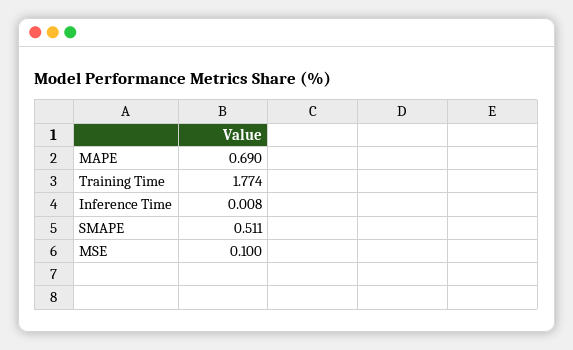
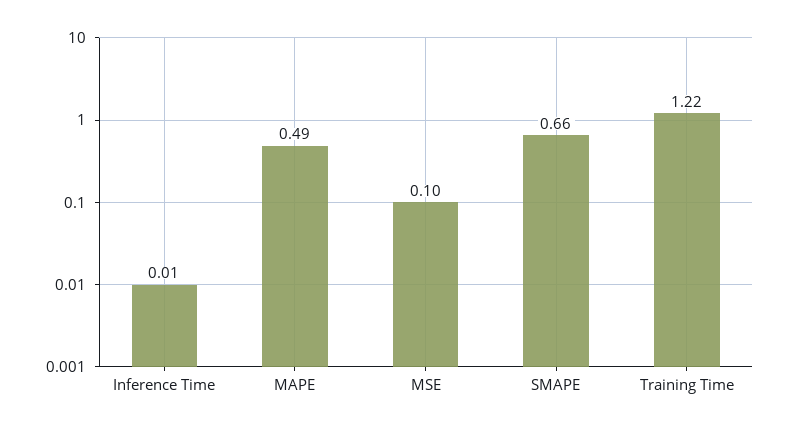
MAPE: 0.69 -> 0.49
Training Time: 1.774 -> 1.22
SMAPE: 0.511 -> 0.66

